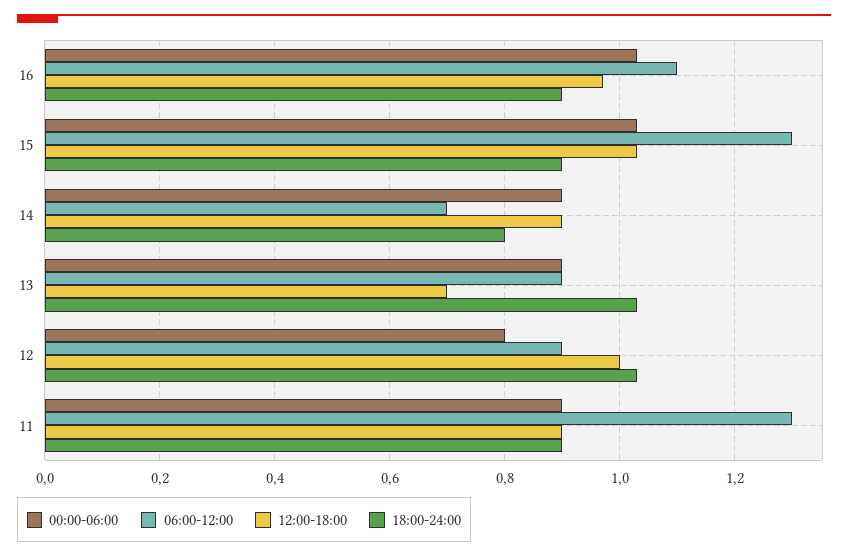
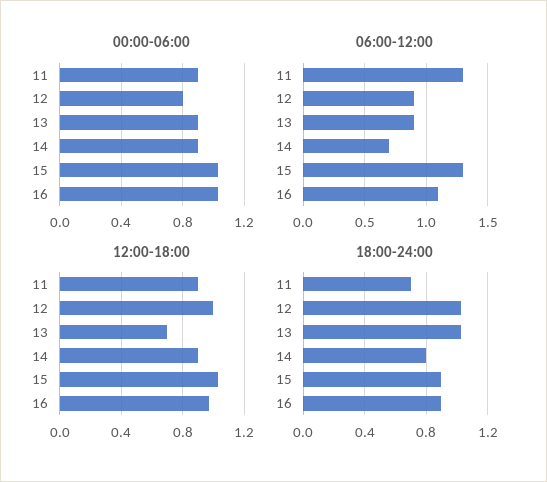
18:00-24:00, 11: 0.9 -> 0.7

